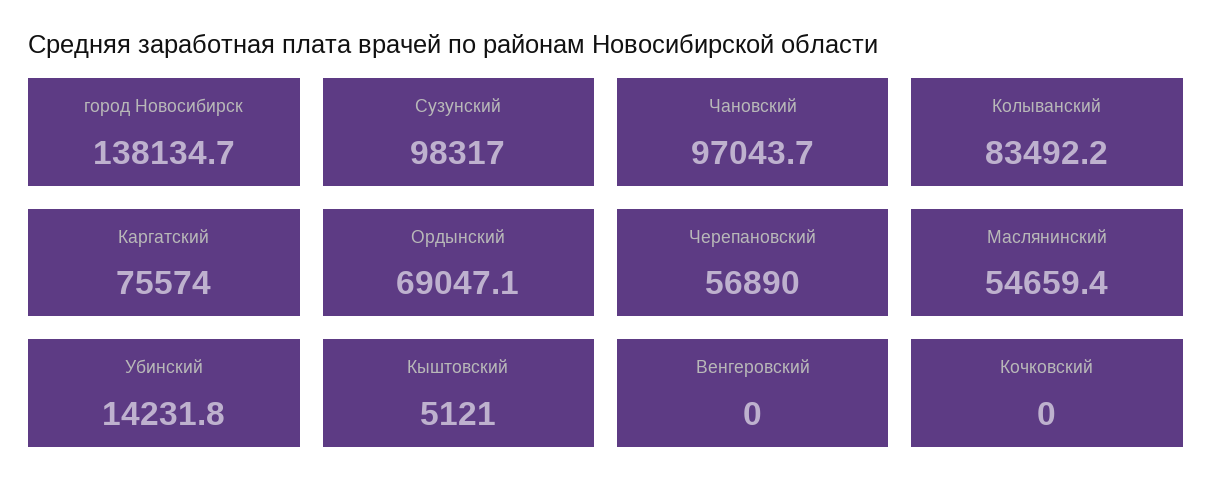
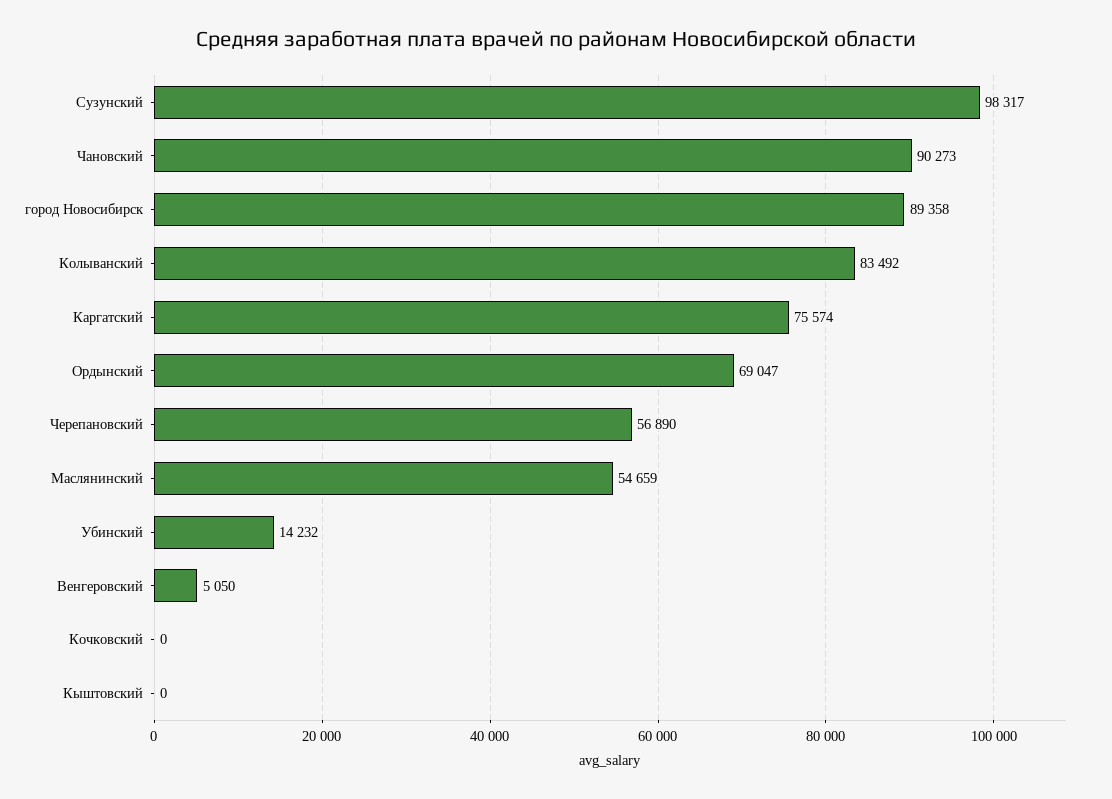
город Новосибирск: 138134.7 -> 89358
Чановский: 97043.7 -> 90273
Кыштовский: 5121 -> 0
Венгеровский: 0 -> 5050

